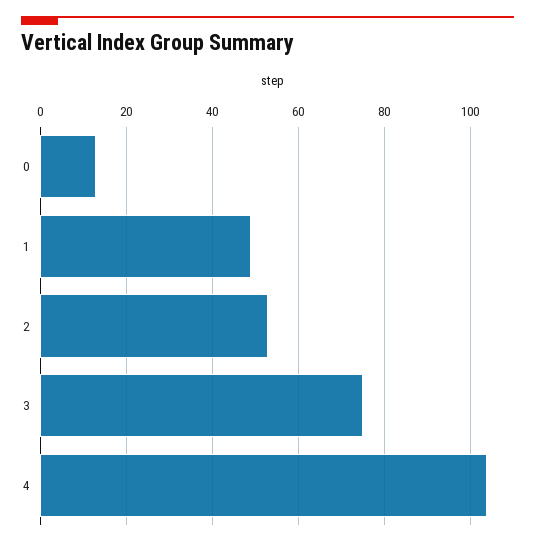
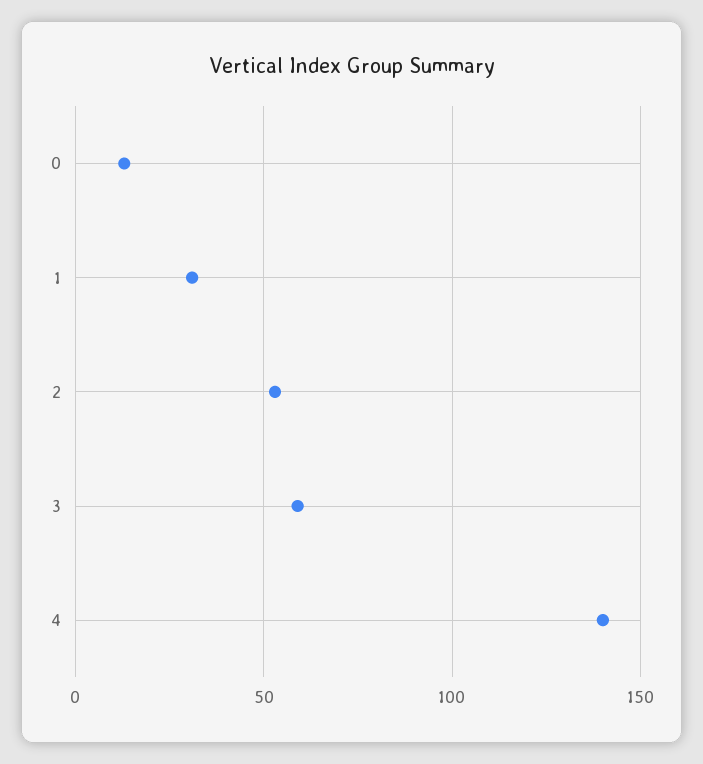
1: 50 -> 30
3: 75 -> 60
4: 105 -> 140

